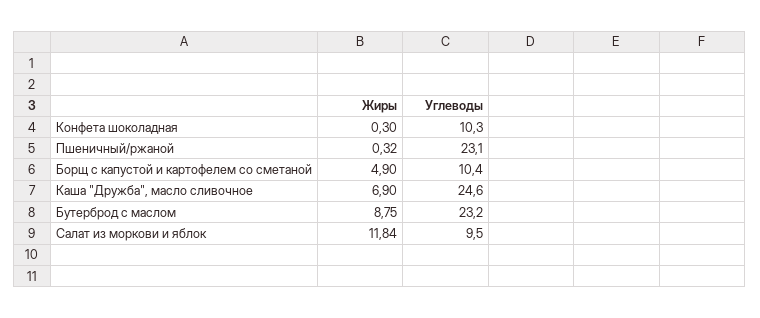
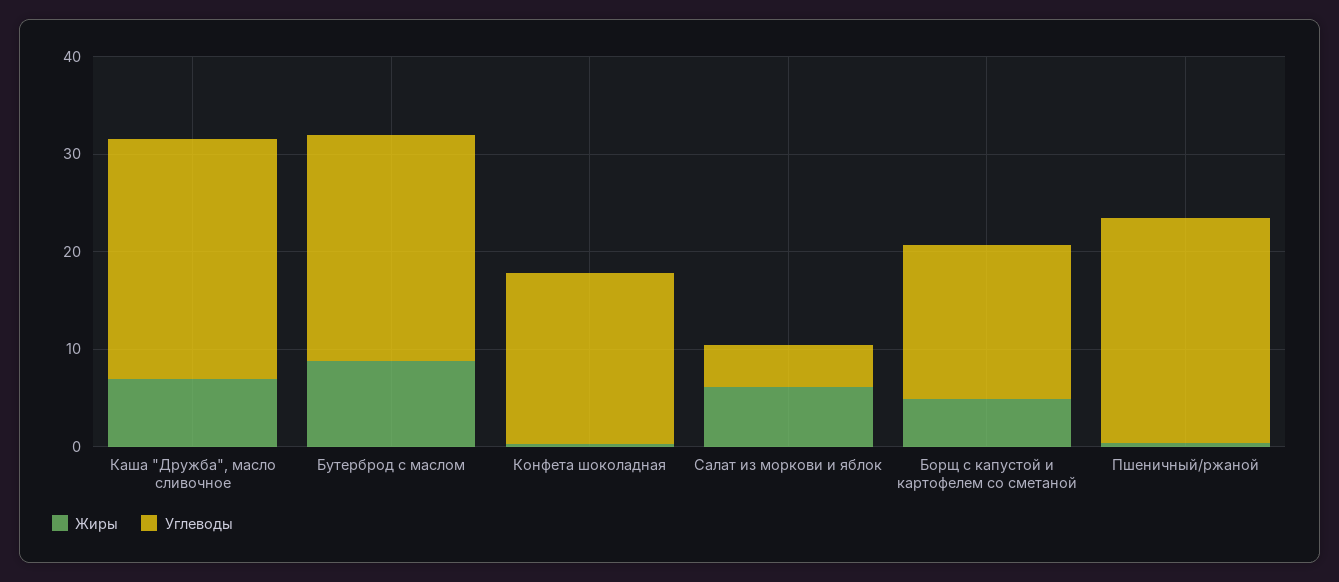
Углеводы, Конфета шоколадная: 10.3 -> 18
Углеводы, Борщ с капустой и картофелем со сметаной: 10.4 -> 16
Жиры, Салат из моркови и яблок: 11.84 -> 6
Углеводы, Салат из моркови и яблок: 9.5 -> 4

